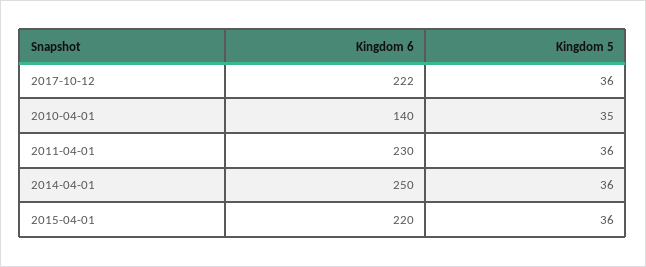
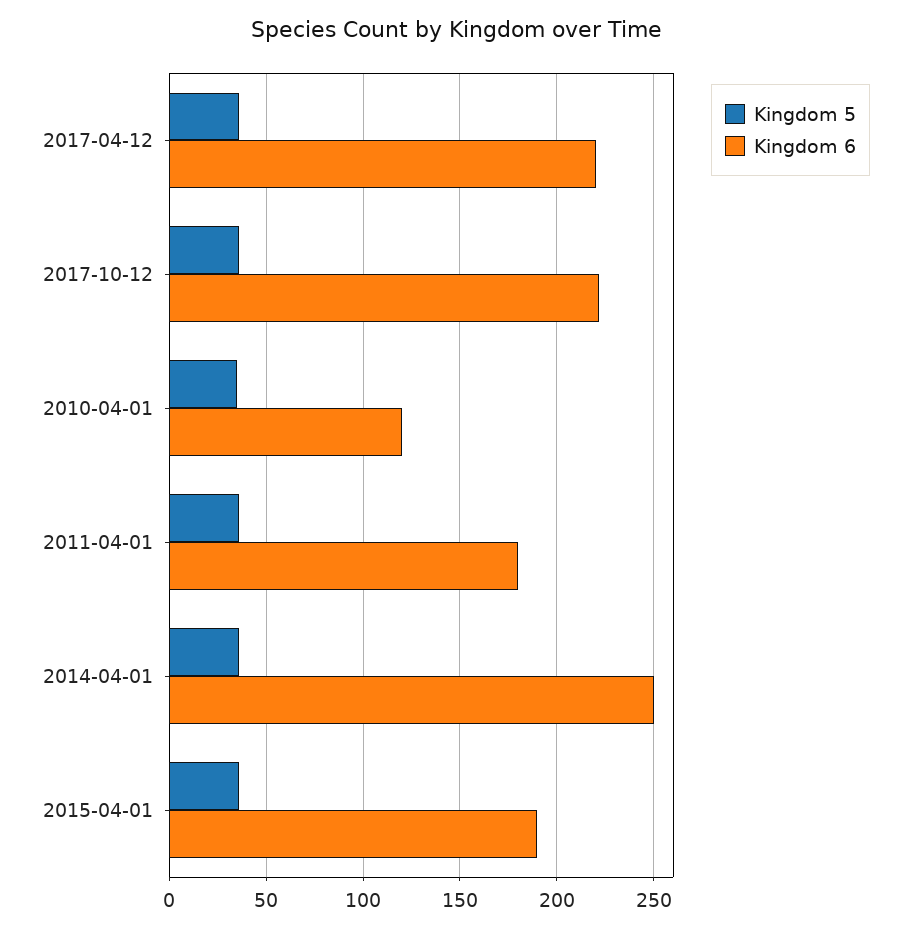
Kingdom 6, 2010-04-01: 140 -> 120
Kingdom 6, 2011-04-01: 230 -> 180
Kingdom 6, 2015-04-01: 220 -> 190
Kingdom 5, 2017-04-12: none -> 35
Kingdom 6, 2017-04-12: none -> 220

